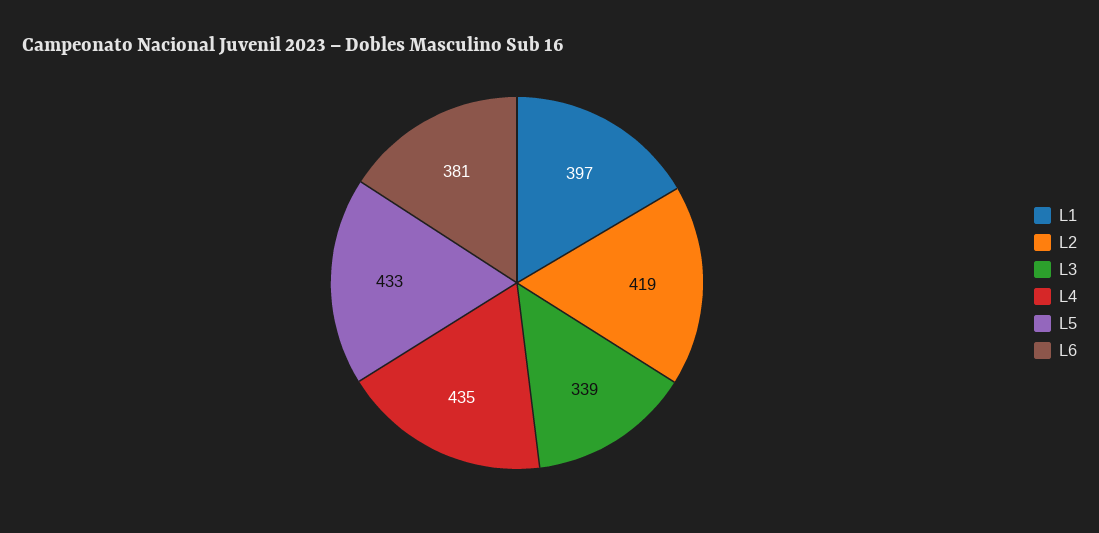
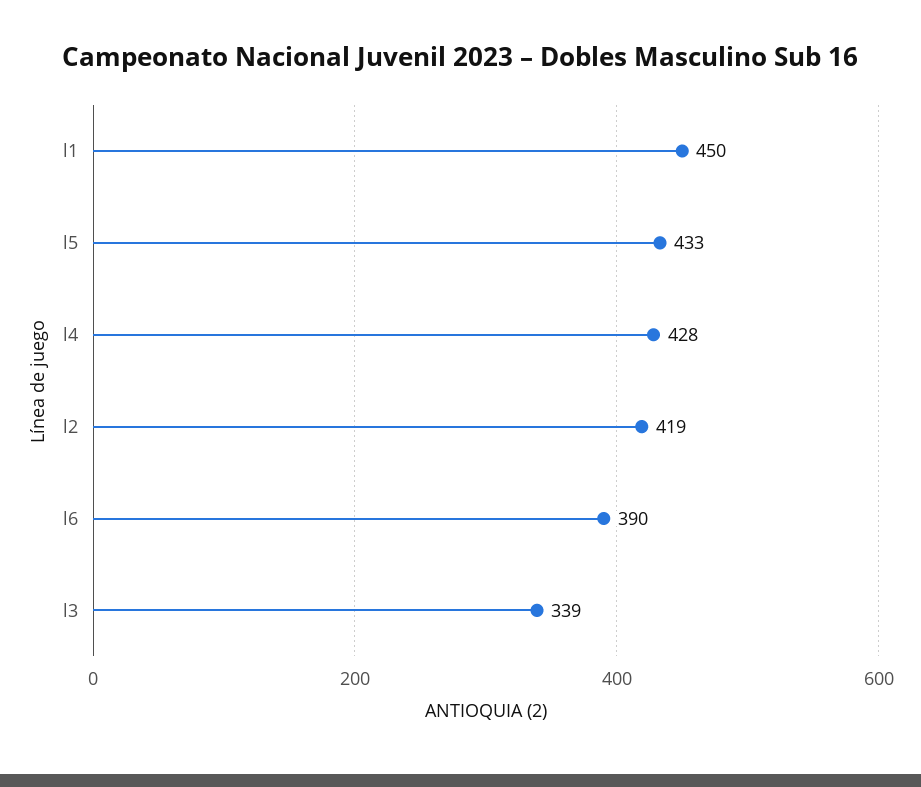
L1: 397 -> 450
L4: 435 -> 428
L6: 381 -> 390

